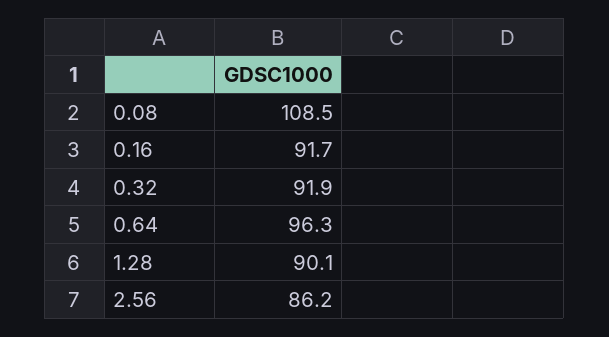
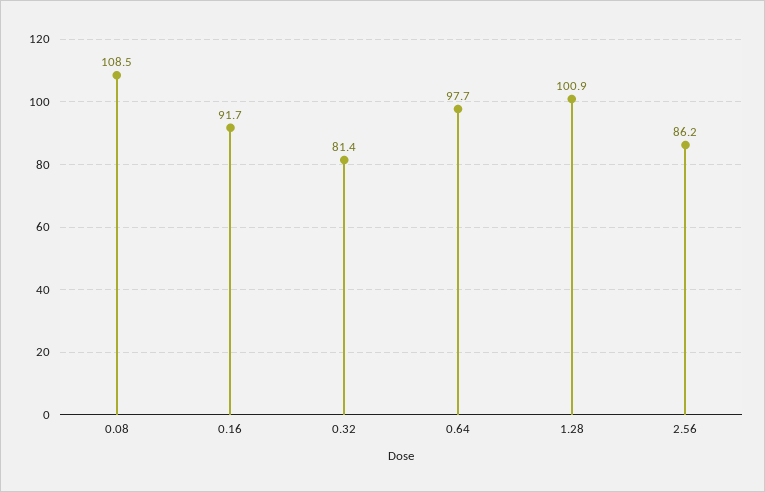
0.32: 91.9 -> 81.4
0.64: 96.3 -> 97.7
1.28: 90.1 -> 100.9

